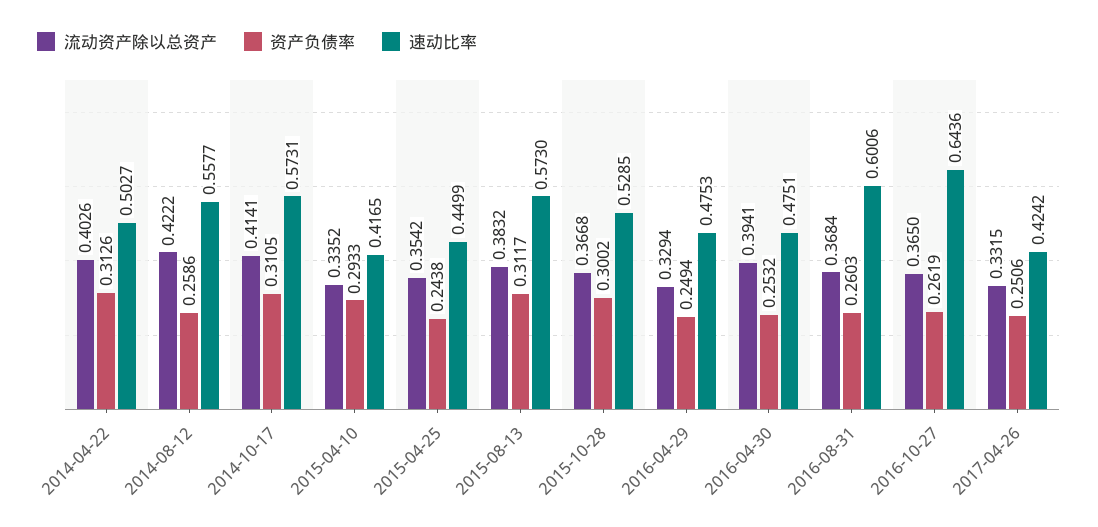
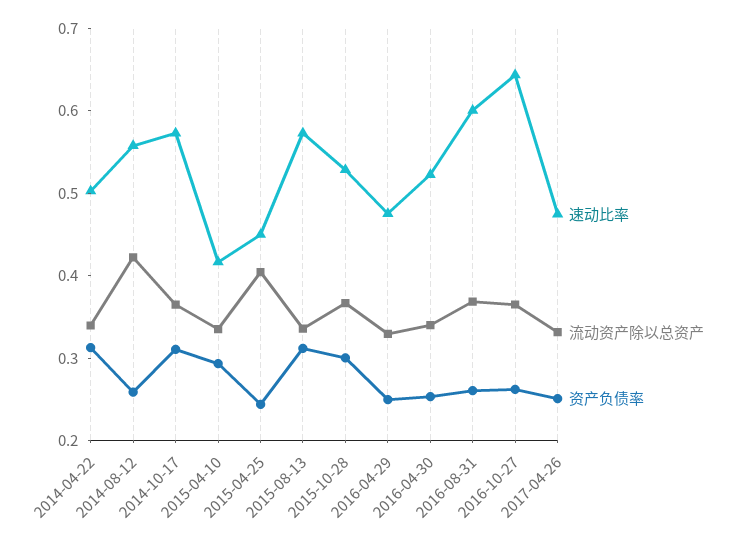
流动资产除以总资产, 2014-04-22: 0.4026 -> 0.34
流动资产除以总资产, 2014-10-17: 0.4141 -> 0.36
流动资产除以总资产, 2015-04-25: 0.3542 -> 0.4
流动资产除以总资产, 2015-08-13: 0.3832 -> 0.34
流动资产除以总资产, 2016-04-30: 0.3941 -> 0.34
速动比率, 2016-04-30: 0.4751 -> 0.52
速动比率, 2017-04-26: 0.4242 -> 0.48

